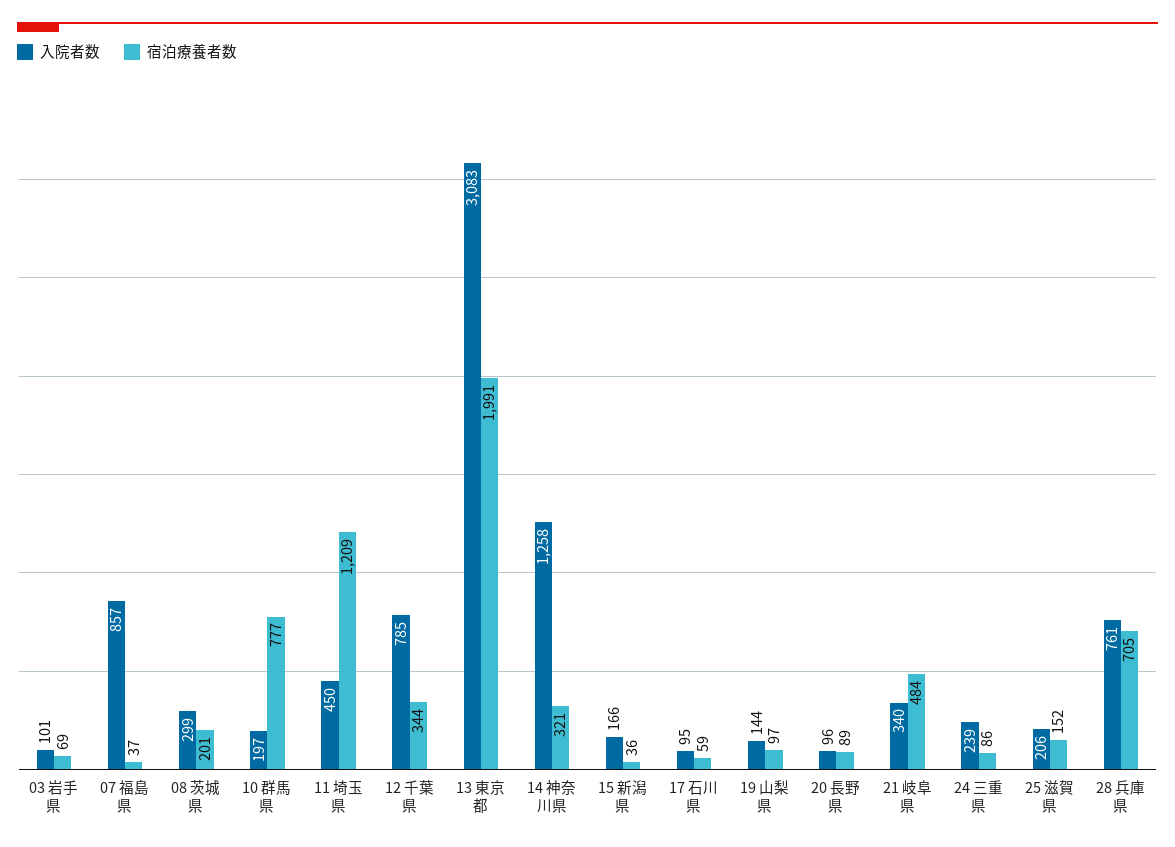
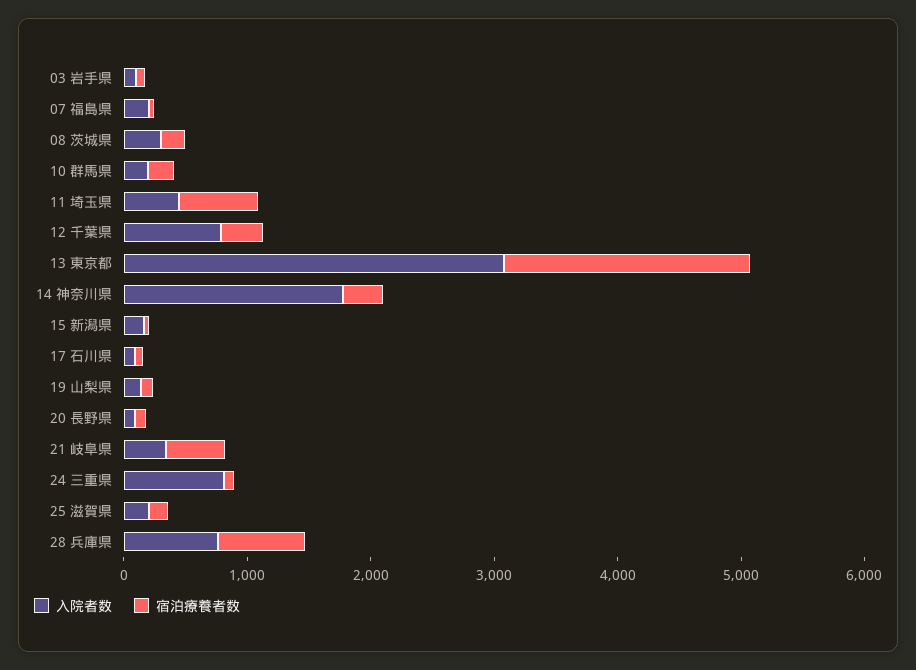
入院者数, 07 福島県: 857 -> 200
宿泊療養者数, 10 群馬県: 777 -> 200
宿泊療養者数, 11 埼玉県: 1209 -> 600
入院者数, 14 神奈川県: 1258 -> 1800
入院者数, 24 三重県: 239 -> 800

